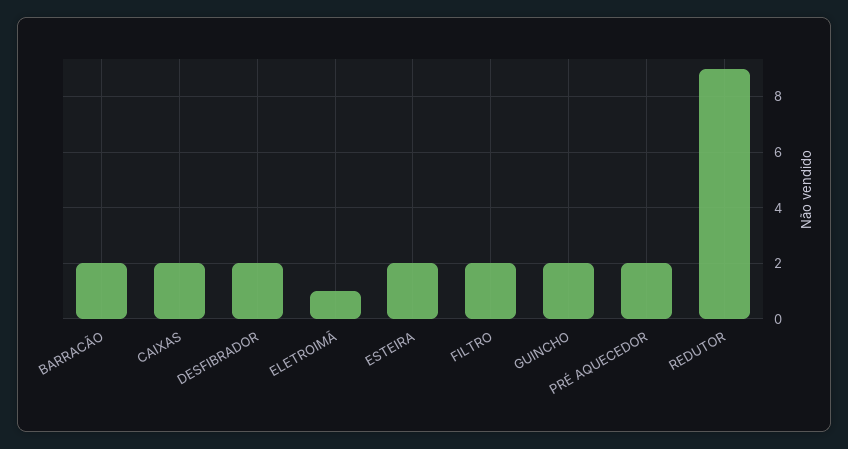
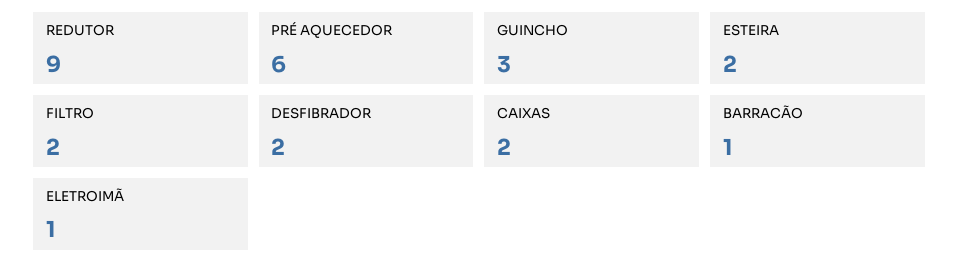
BARRACÃO: 2 -> 1
GUINCHO: 2 -> 3
PRÉ AQUECEDOR: 2 -> 6

